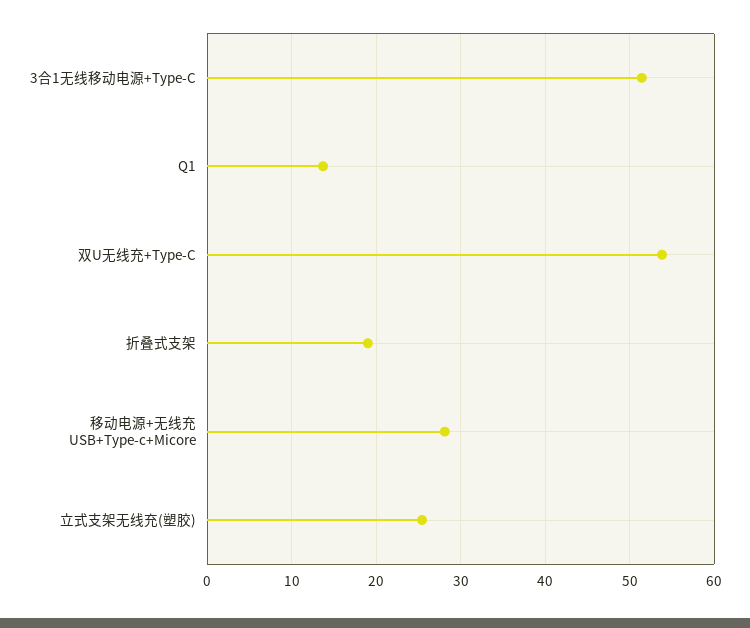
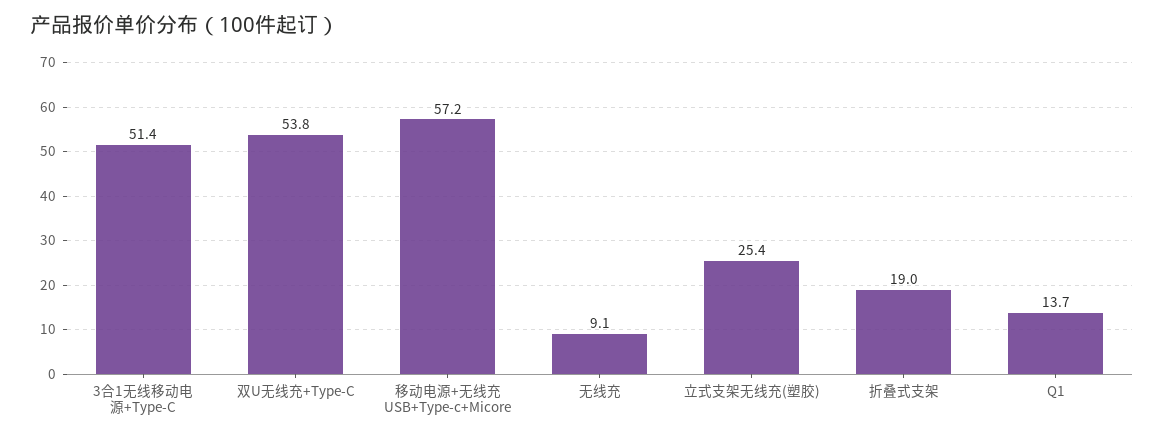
移动电源+无线充 USB+Type-c+Micore: 28 -> 57.2
无线充: none -> 9.1

